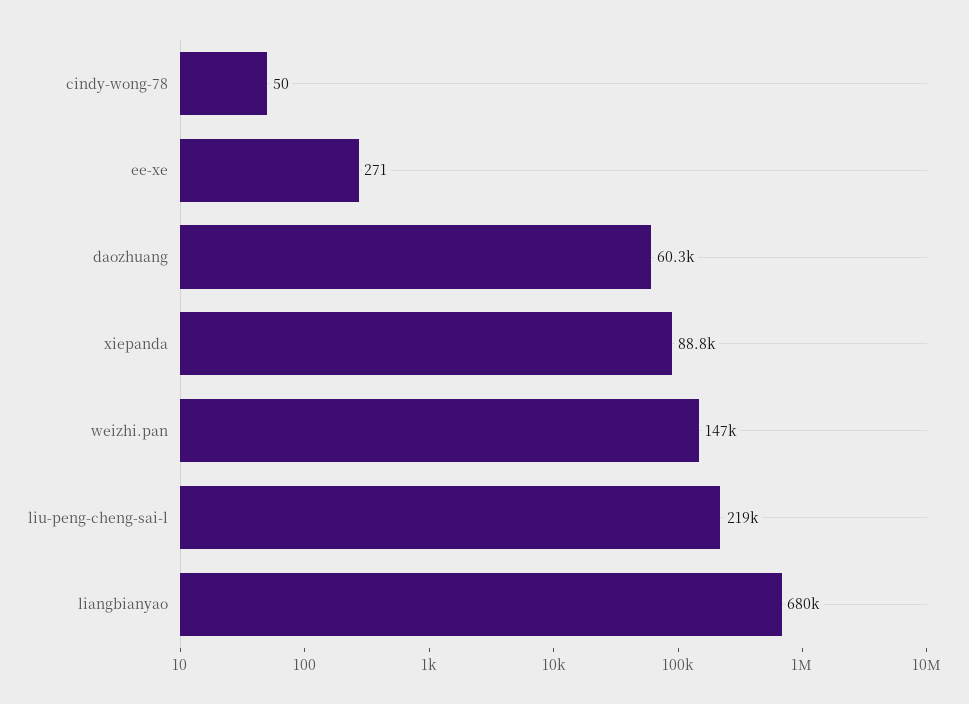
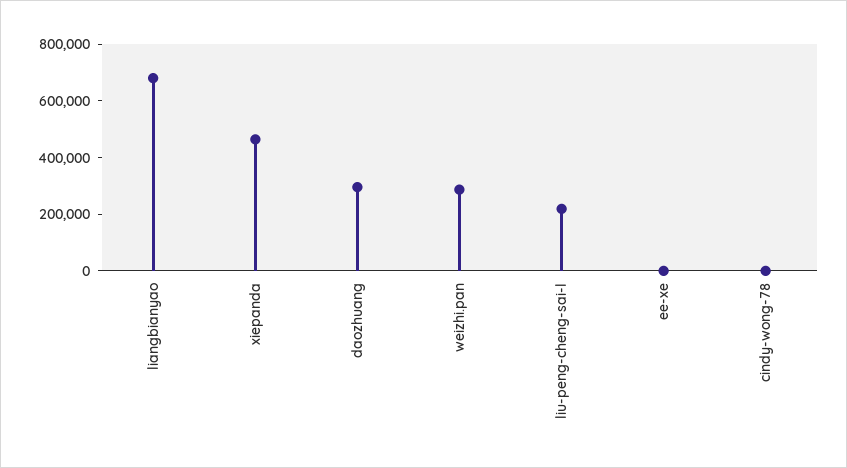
daozhuang: 60300 -> 300000
xiepanda: 88800 -> 450000
weizhi.pan: 147000 -> 300000

